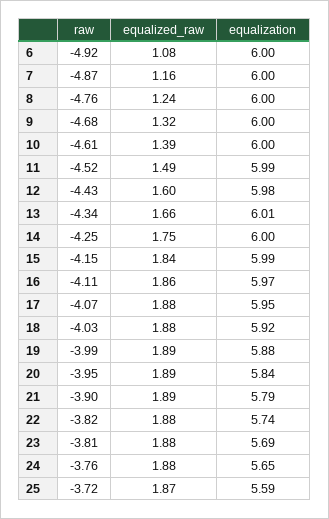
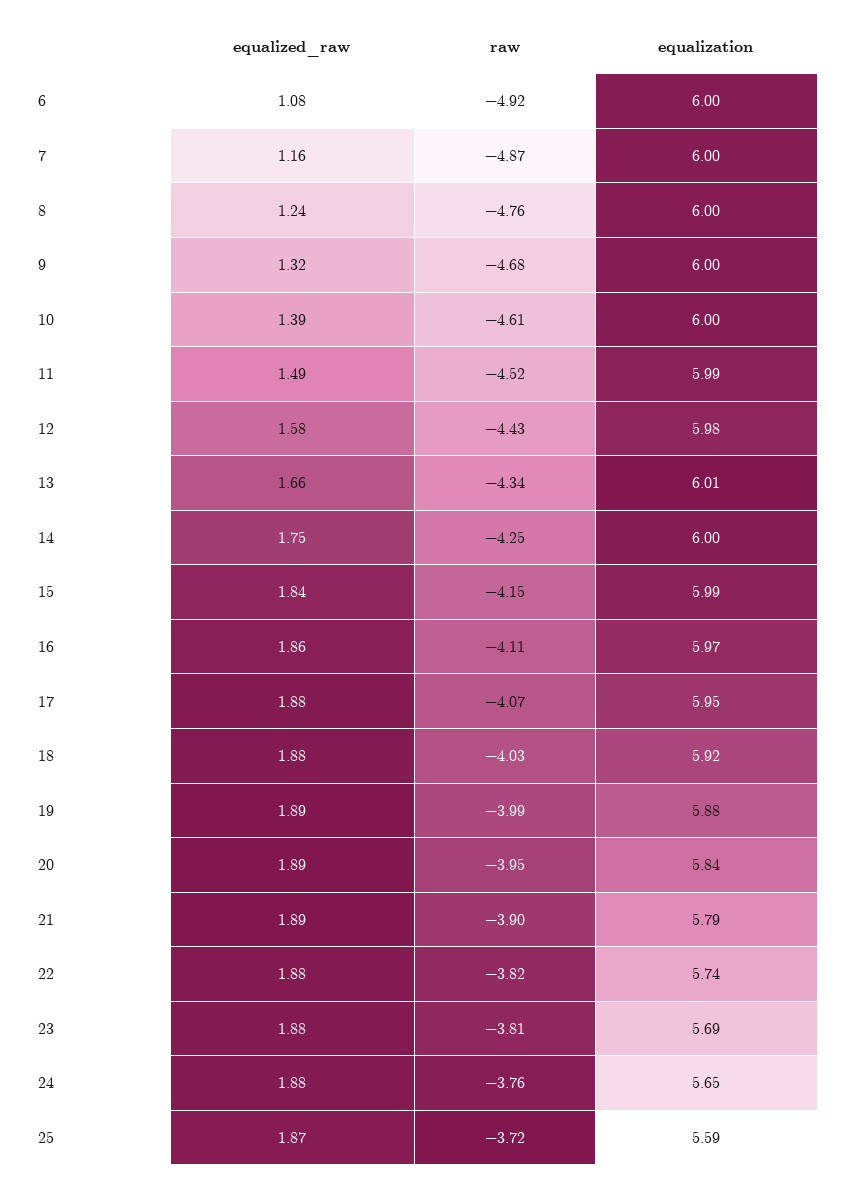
equalized_raw, 12: 1.6 -> 1.58

